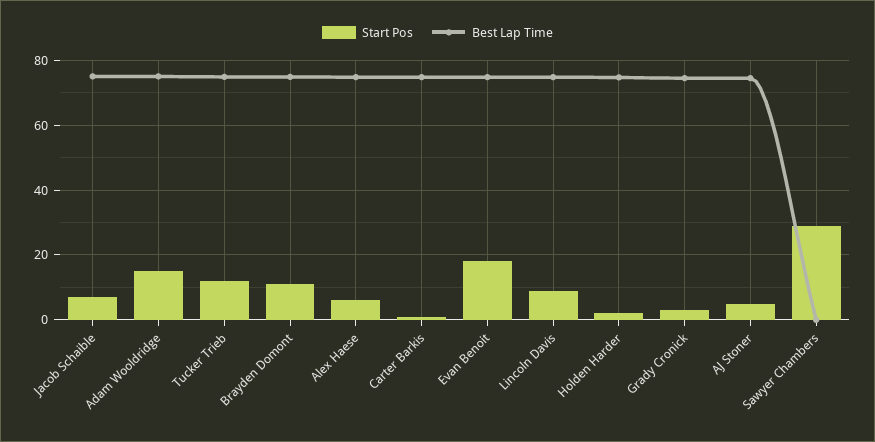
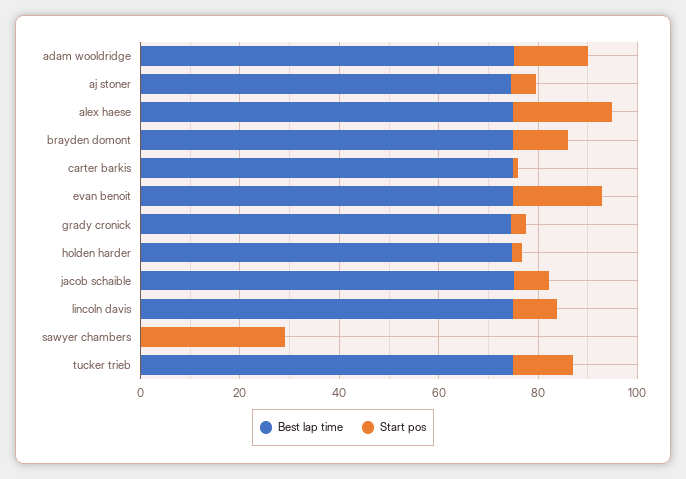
Start Pos, Alex Haese: 6 -> 20

